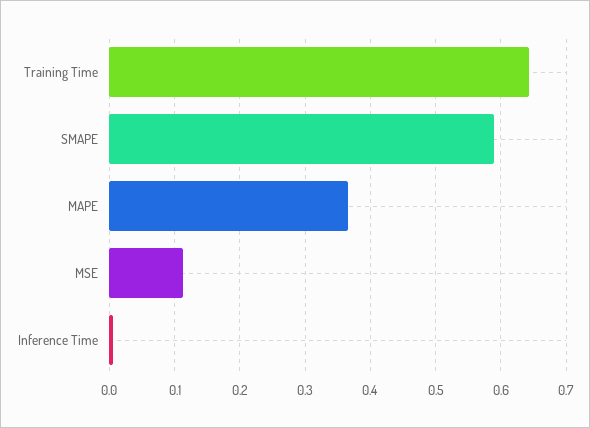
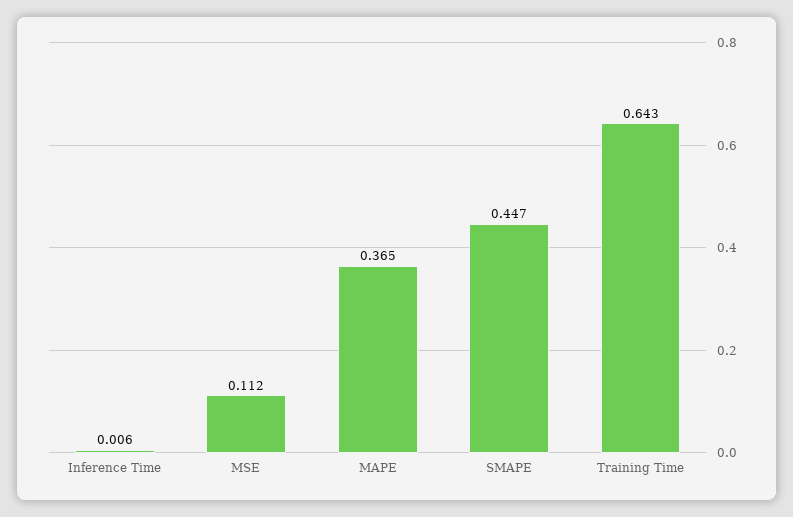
SMAPE: 0.59 -> 0.447

